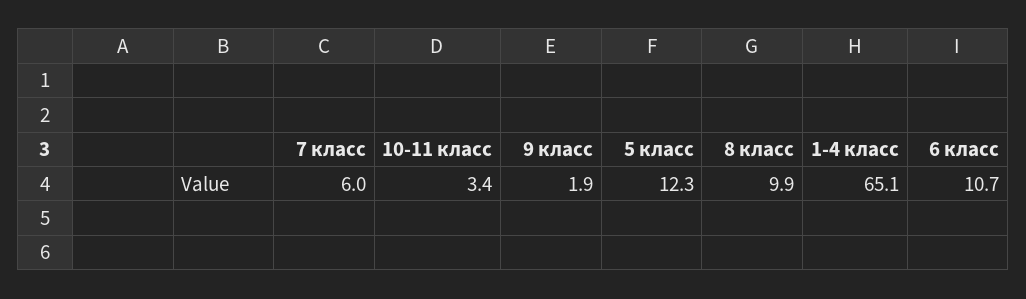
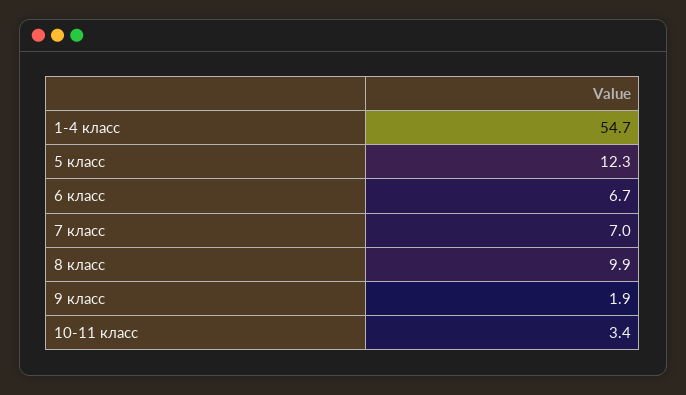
7 класс: 6 -> 7
1-4 класс: 65.1 -> 54.7
6 класс: 10.7 -> 6.7

